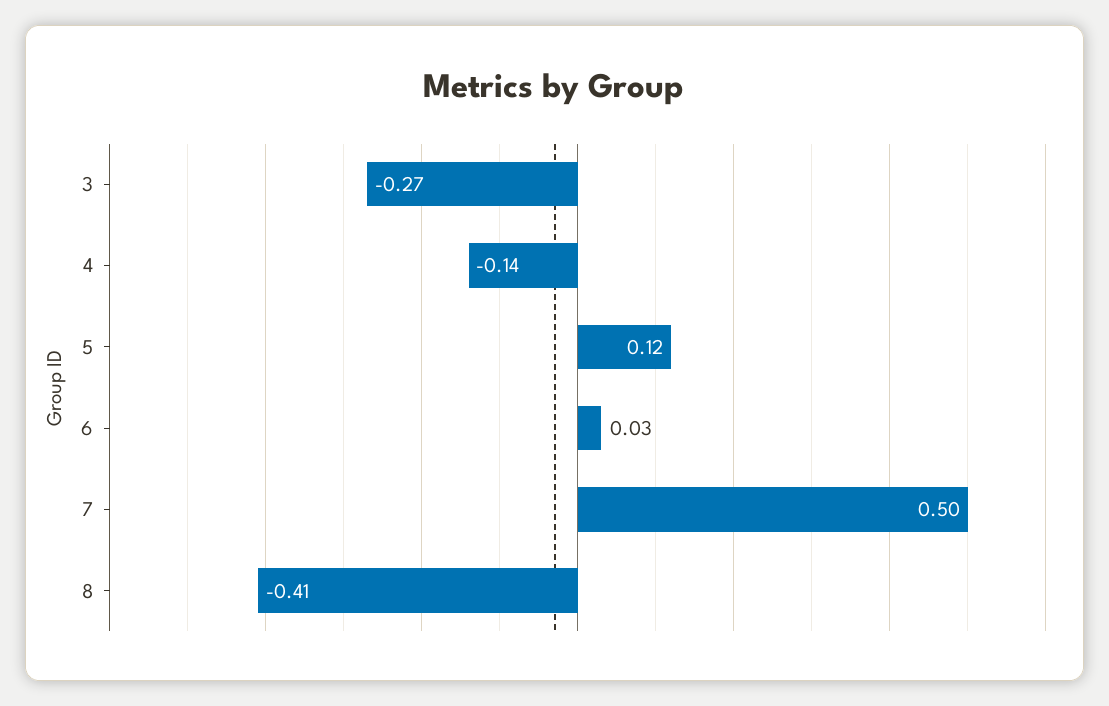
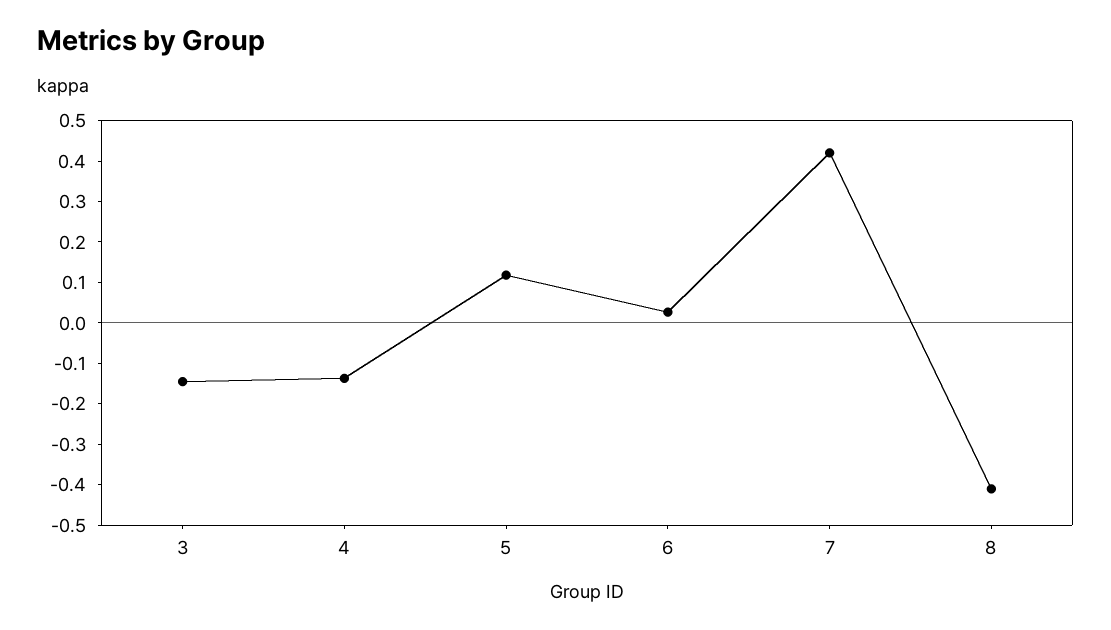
3: -0.27 -> -0.14
7: 0.5 -> 0.42

